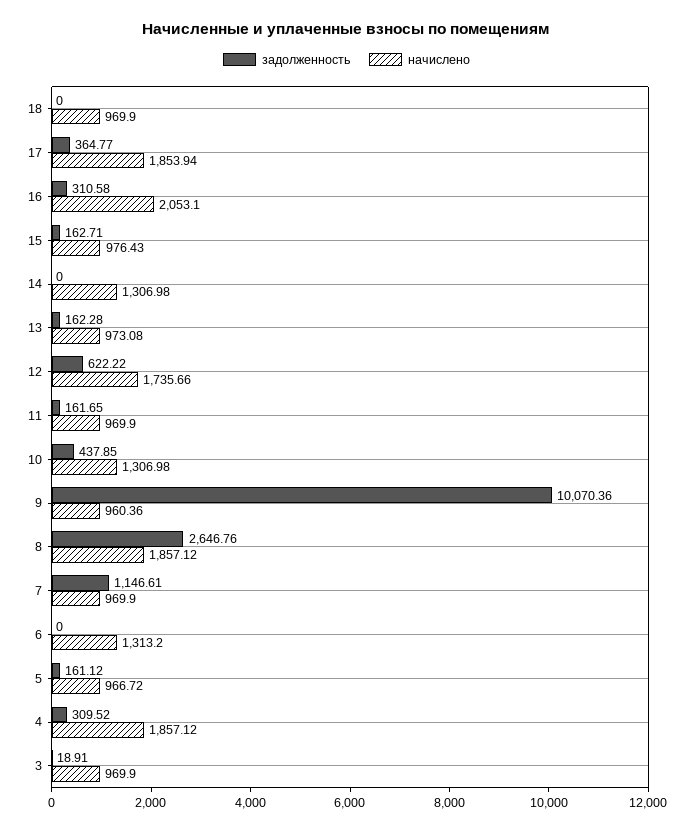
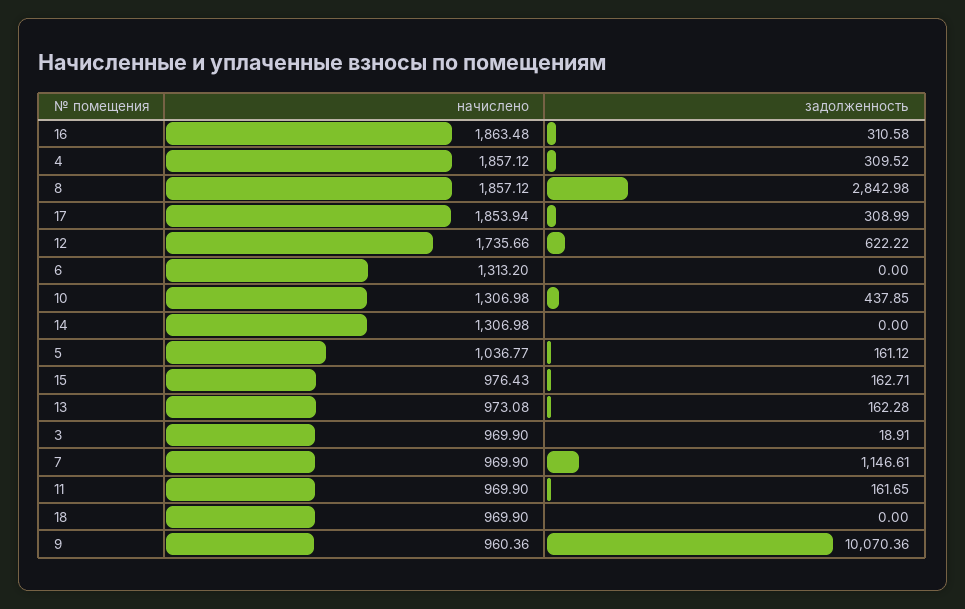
задолженность, 17: 364.77 -> 308.99
начислено, 16: 2053.1 -> 1863.48
задолженность, 8: 2646.76 -> 2842.98
начислено, 5: 966.72 -> 1036.77

